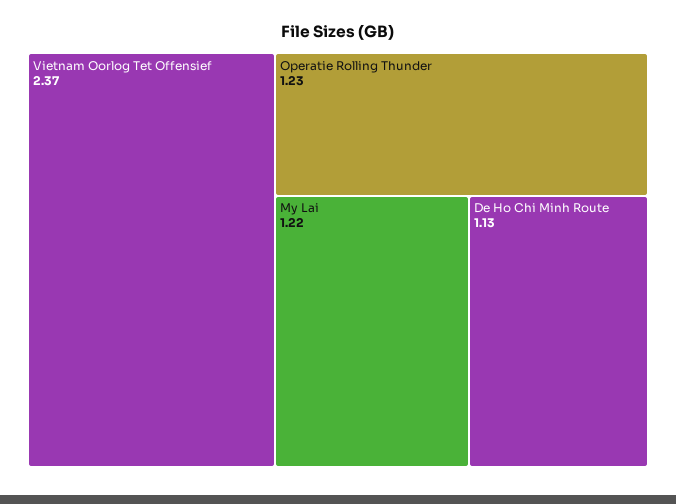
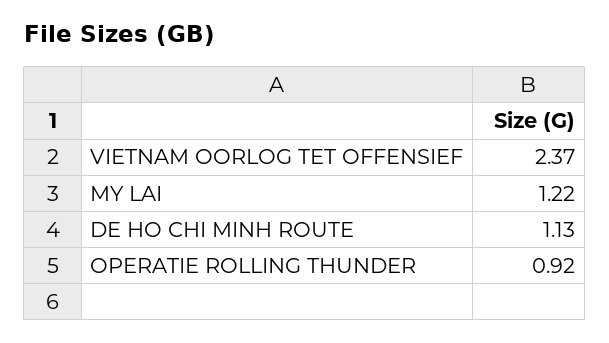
Operatie Rolling Thunder: 1.23 -> 0.92

